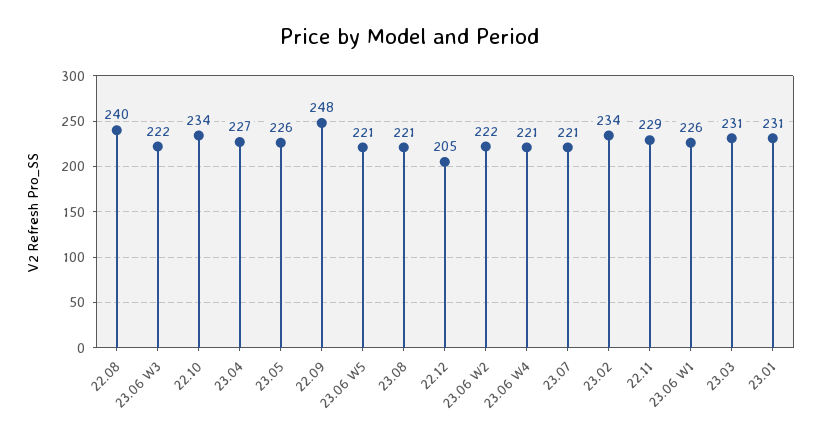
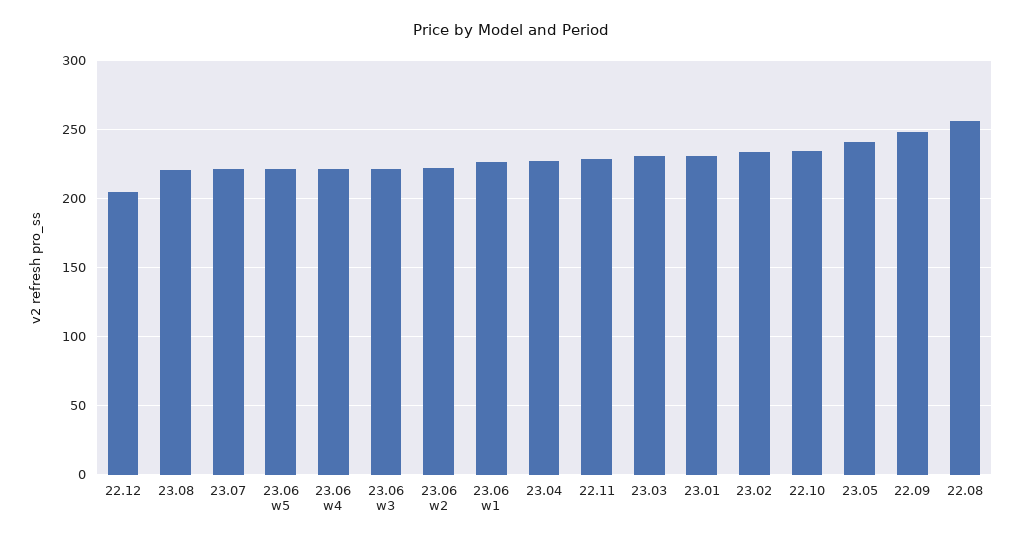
22.08: 240 -> 255
23.05: 226 -> 240

